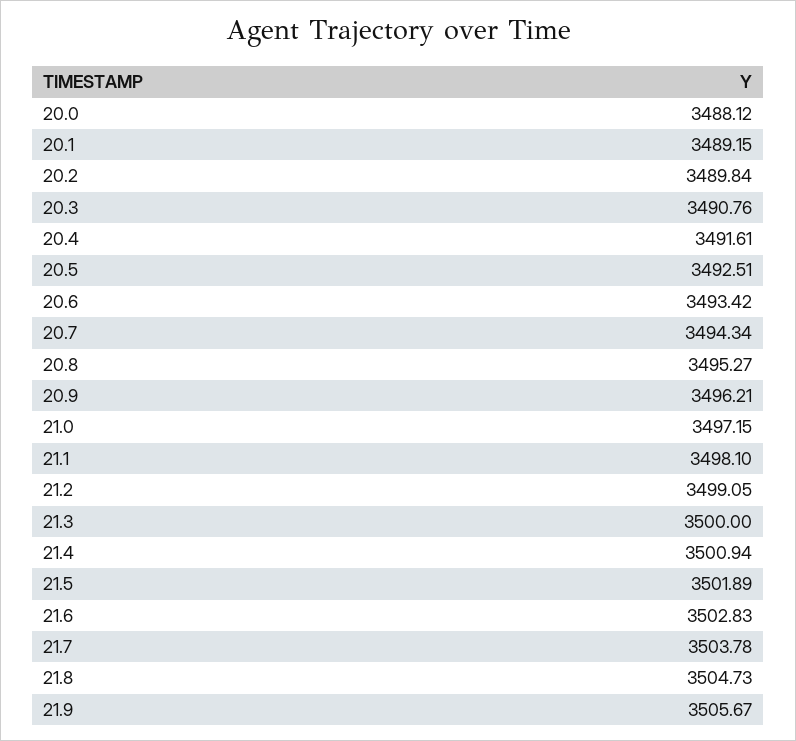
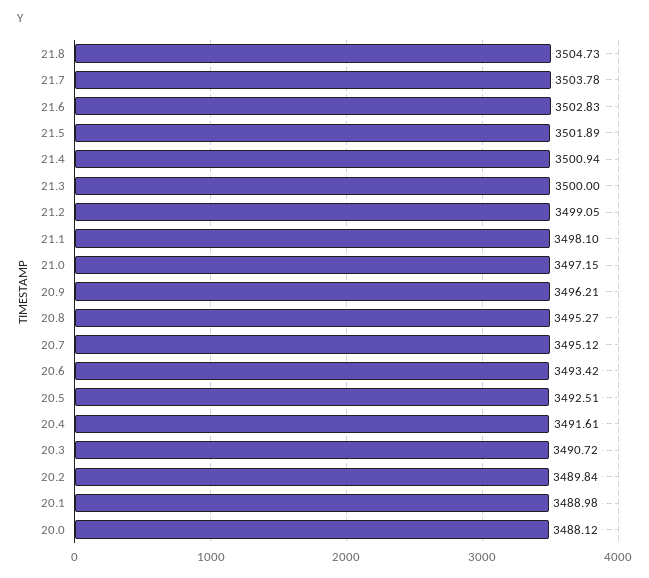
20.1: 3489.15 -> 3488.98
20.3: 3490.76 -> 3490.72
20.7: 3494.34 -> 3495.12
21.9: 3505.67 -> none

